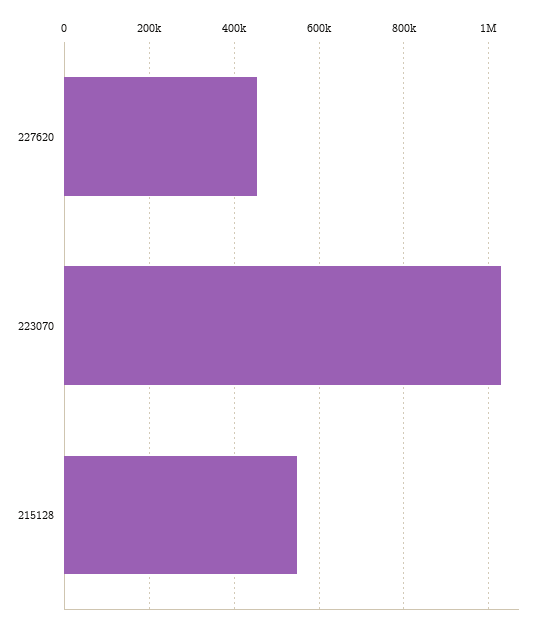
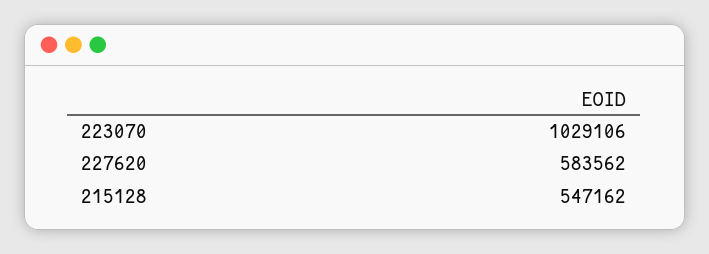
227620: 460000 -> 583562

